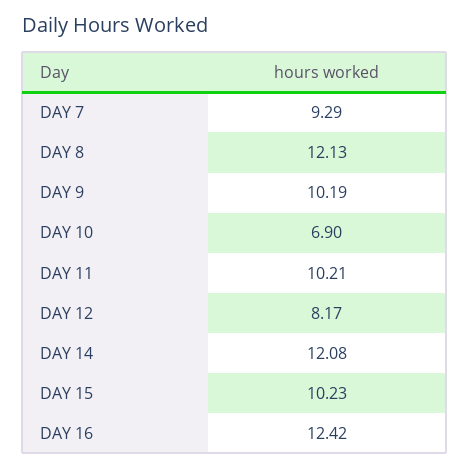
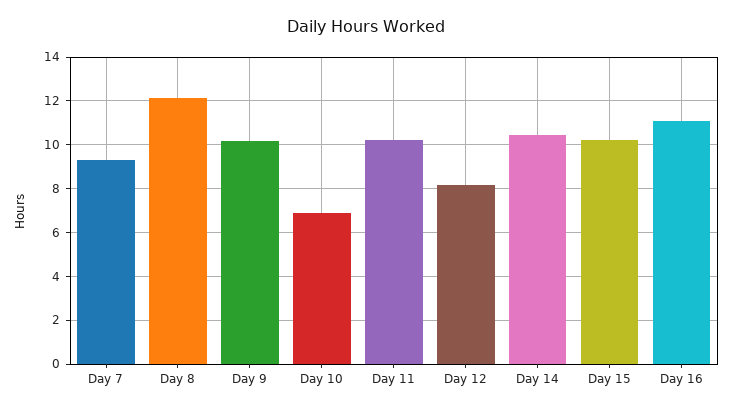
DAY 14: 12.08 -> 10.5
DAY 16: 12.42 -> 11

